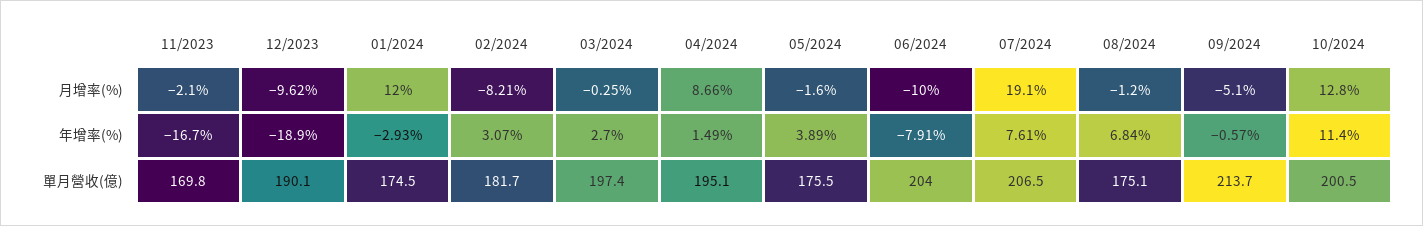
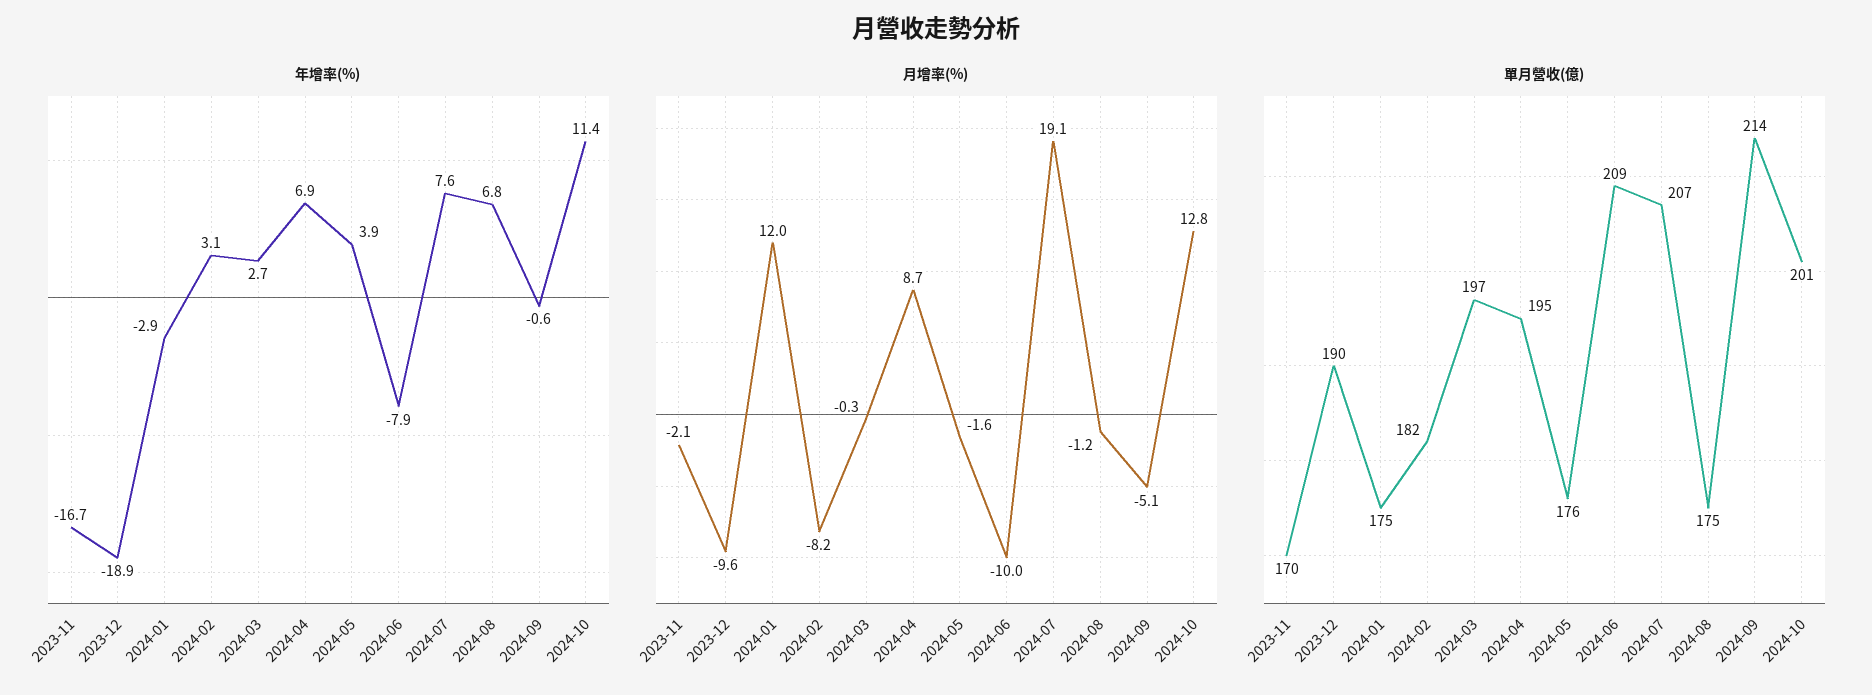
年增率(%), 04/2024: 1.49 -> 6.9
單月營收(億), 06/2024: 204 -> 209

